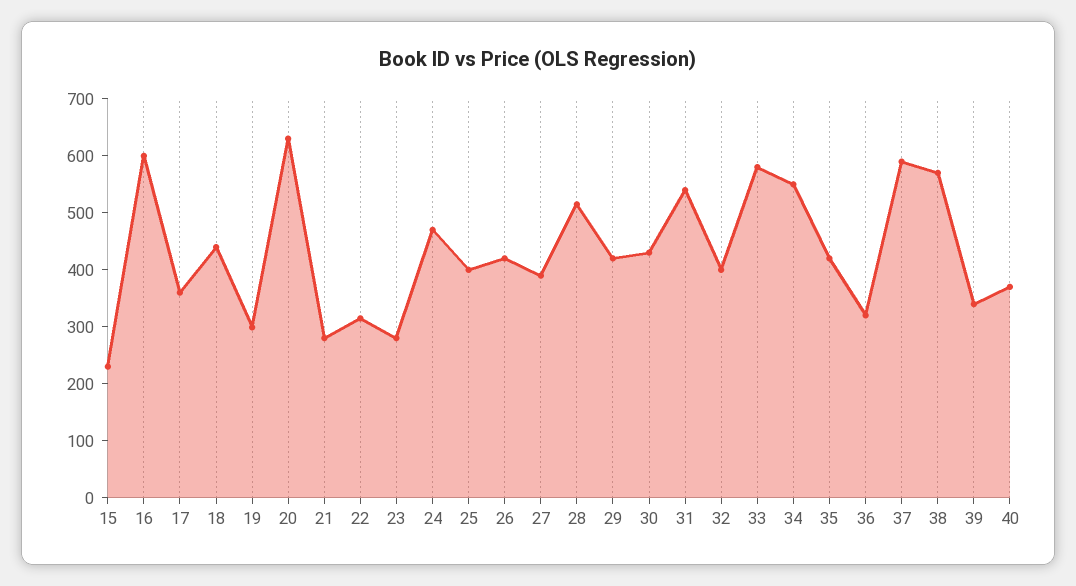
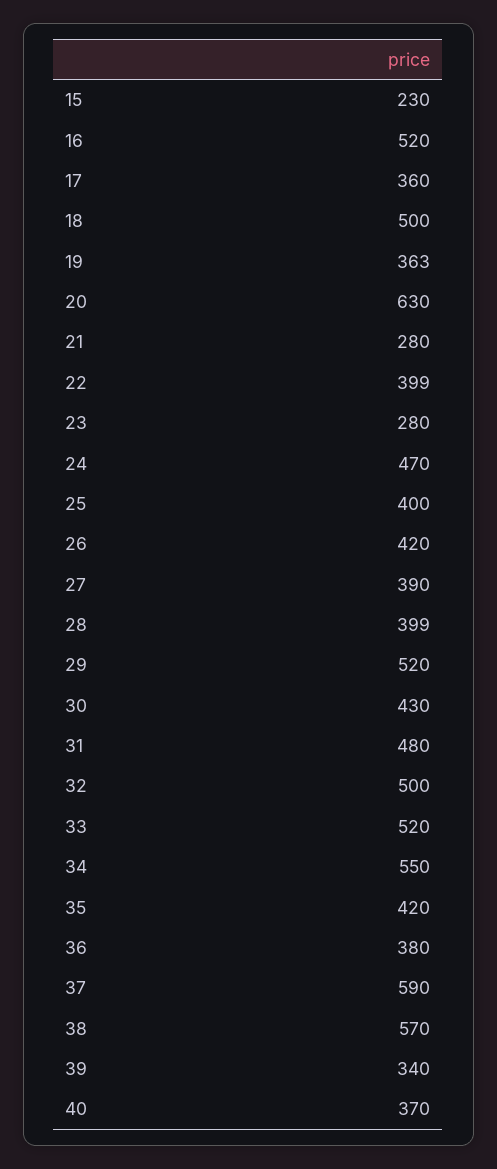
16: 600 -> 520
18: 440 -> 500
19: 300 -> 363
22: 320 -> 399
28: 520 -> 399
29: 420 -> 520
31: 540 -> 480
32: 400 -> 500
33: 580 -> 520
36: 320 -> 380

